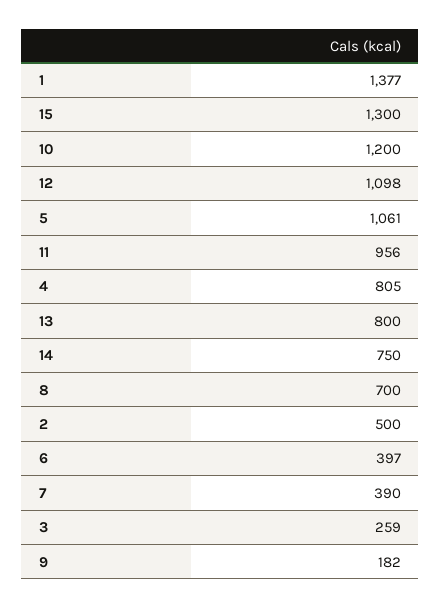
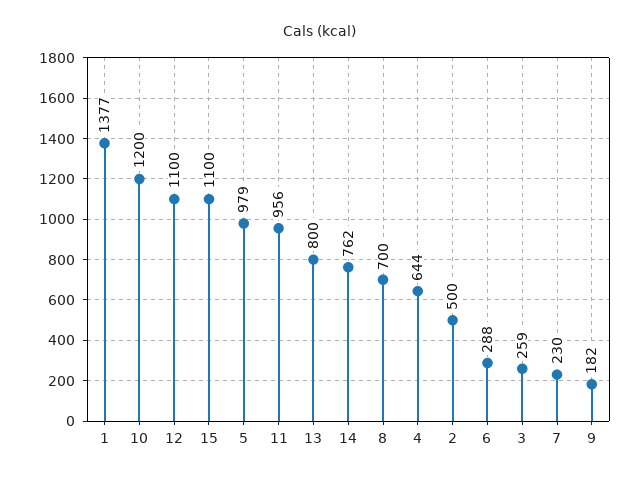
15: 1300 -> 1100
12: 1098 -> 1100
5: 1061 -> 979
4: 805 -> 644
14: 750 -> 762
6: 397 -> 288
7: 390 -> 230

